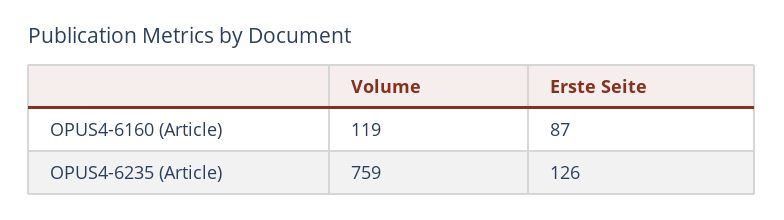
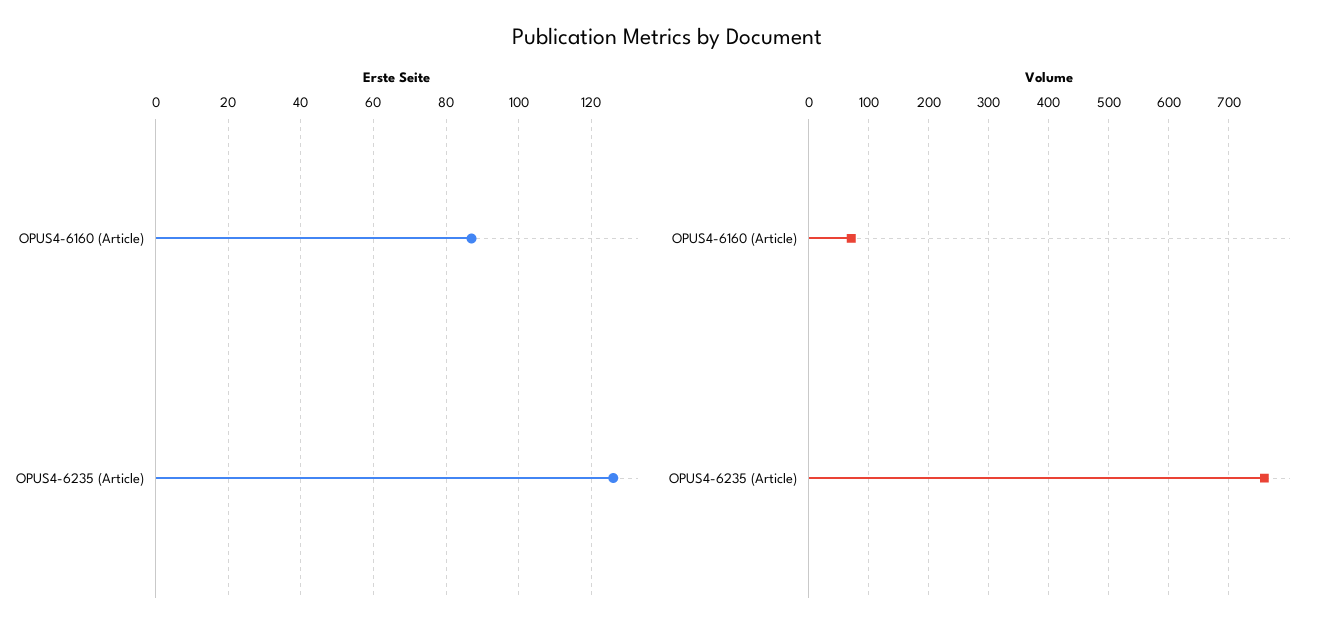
Volume, OPUS4-6160 (Article): 119 -> 70

